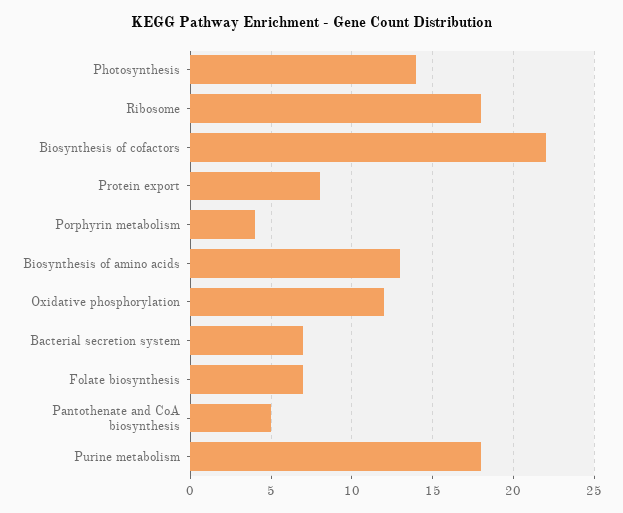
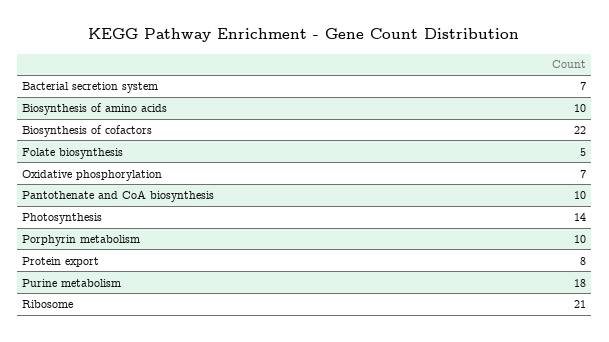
Ribosome: 18 -> 21
Porphyrin metabolism: 4 -> 10
Biosynthesis of amino acids: 13 -> 10
Oxidative phosphorylation: 12 -> 7
Folate biosynthesis: 7 -> 5
Pantothenate and CoA biosynthesis: 5 -> 10

